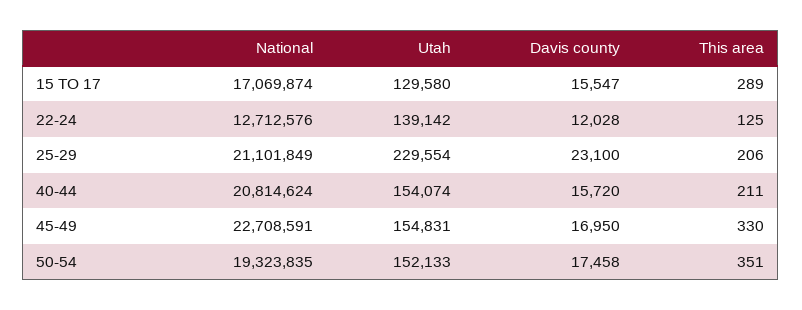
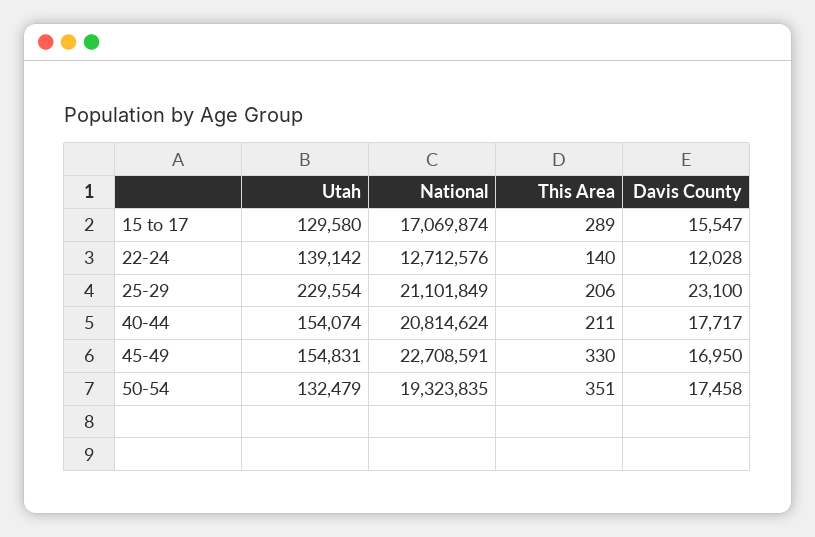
This area, 22-24: 125 -> 140
Davis county, 40-44: 15720 -> 17717
Utah, 50-54: 152133 -> 132479

